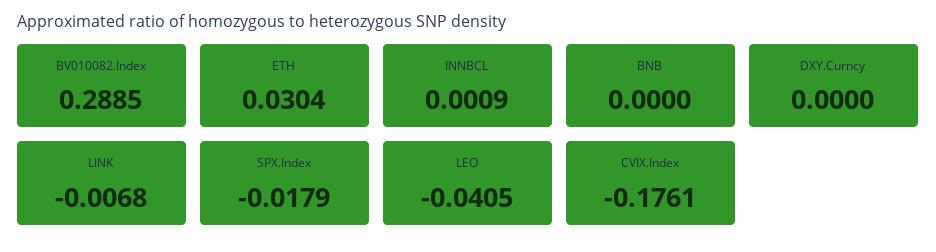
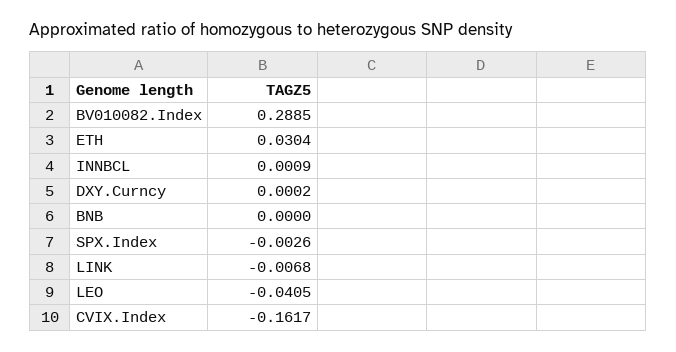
DXY.Curncy: 0 -> 0.0002
SPX.Index: -0.0179 -> -0.0026
CVIX.Index: -0.1761 -> -0.1617

